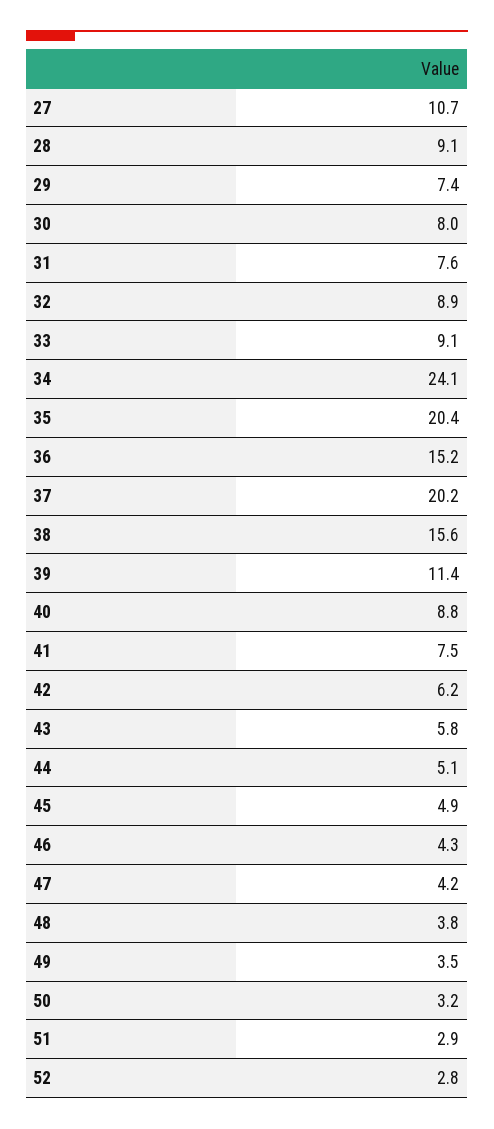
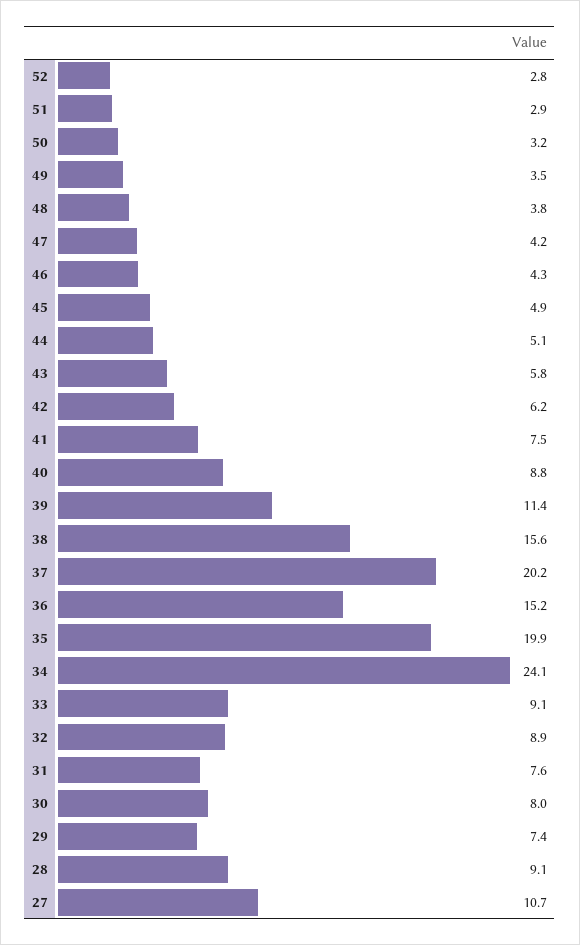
35: 20.4 -> 19.9

